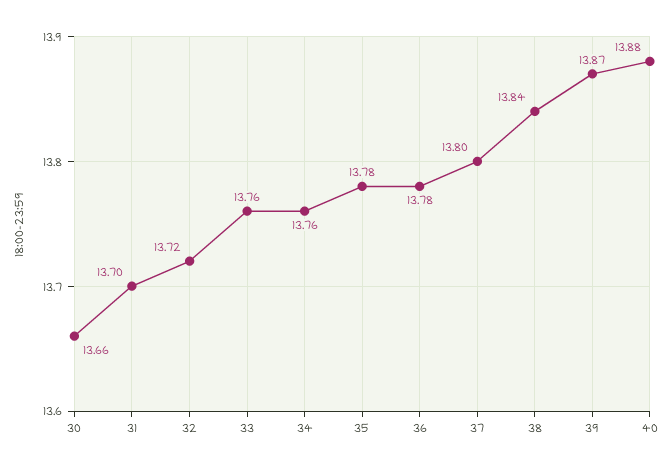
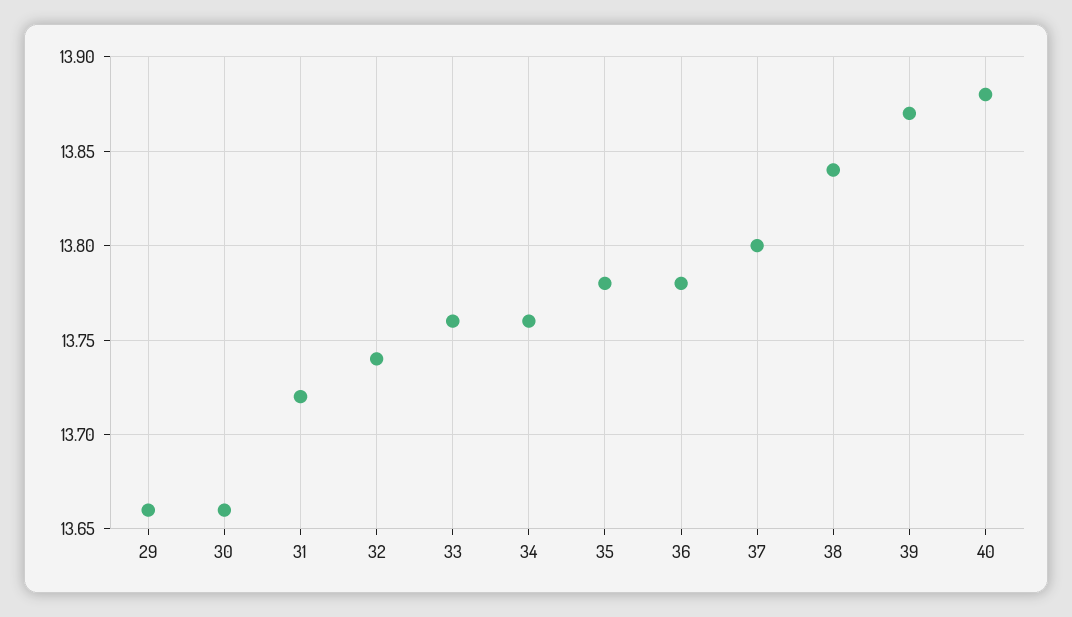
31: 13.7 -> 13.72
32: 13.72 -> 13.74
29: none -> 13.66

